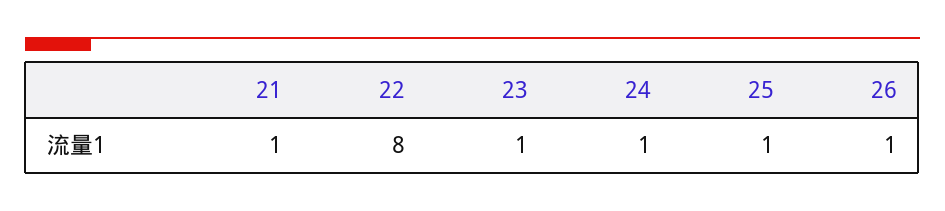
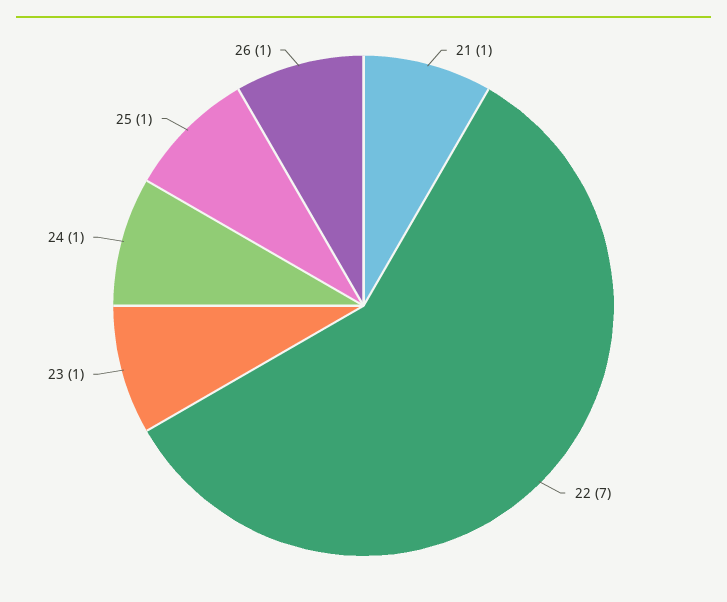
22: 8 -> 7

